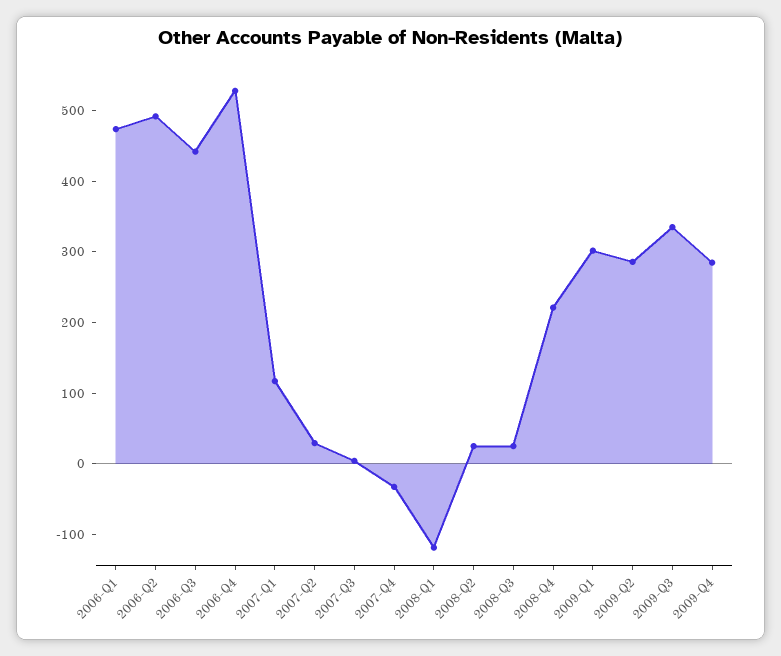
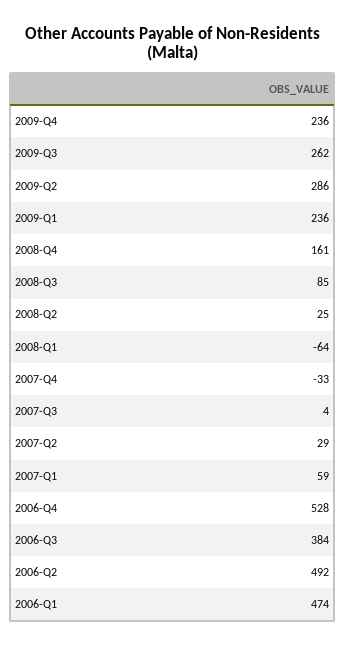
2006-Q3: 440 -> 384
2007-Q1: 120 -> 59
2008-Q1: -120 -> -64
2008-Q3: 20 -> 85
2008-Q4: 220 -> 161
2009-Q1: 300 -> 236
2009-Q3: 340 -> 262
2009-Q4: 280 -> 236

